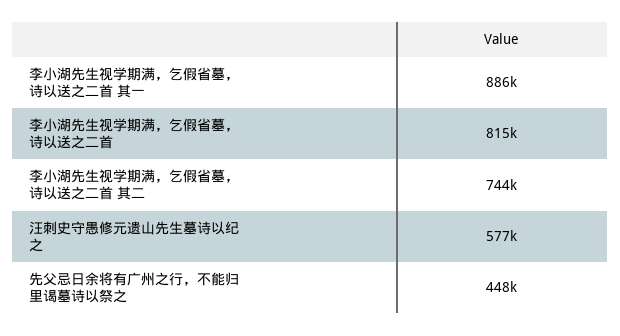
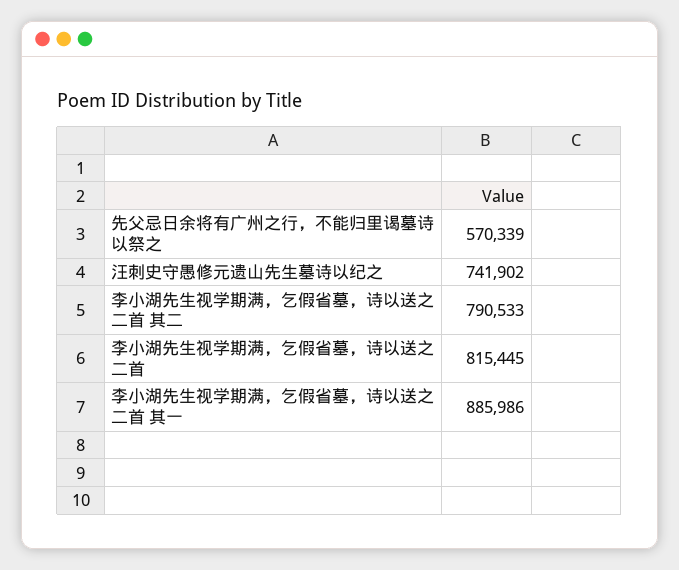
李小湖先生视学期满，乞假省墓，诗以送之二首 其二: 744000 -> 790533
汪刺史守愚修元遗山先生墓诗以纪之: 577000 -> 741902
先父忌日余将有广州之行，不能归里谒墓诗以祭之: 448000 -> 570339

